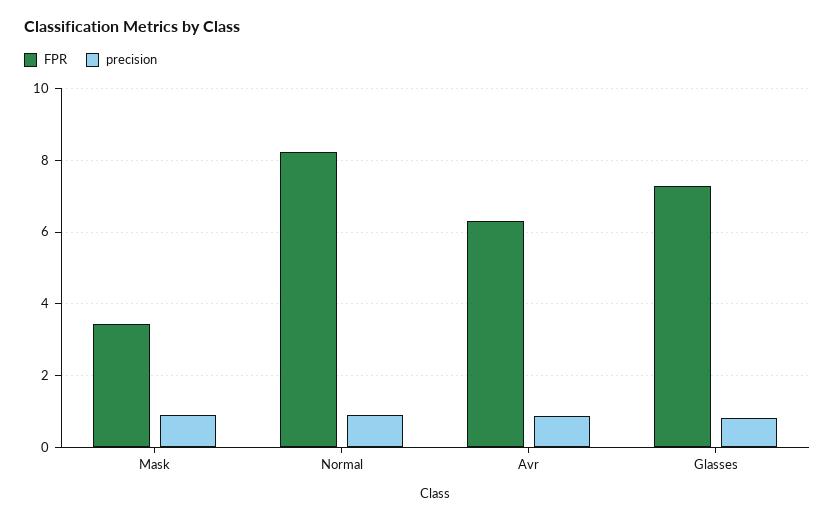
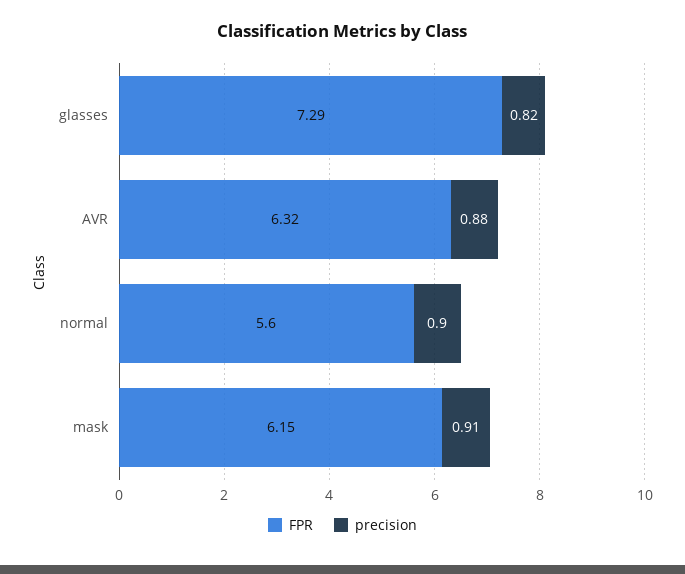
FPR, Mask: 3.4 -> 6.15
FPR, Normal: 8.2 -> 5.6

